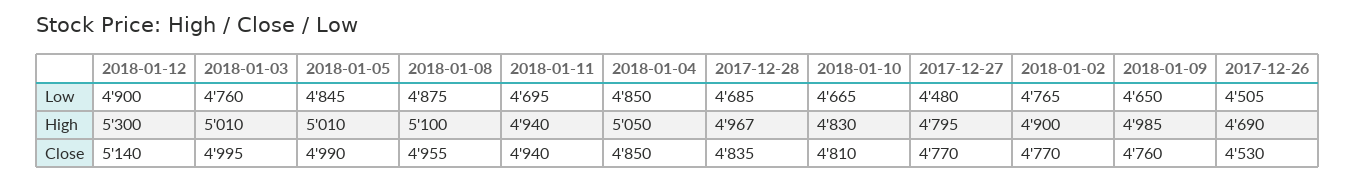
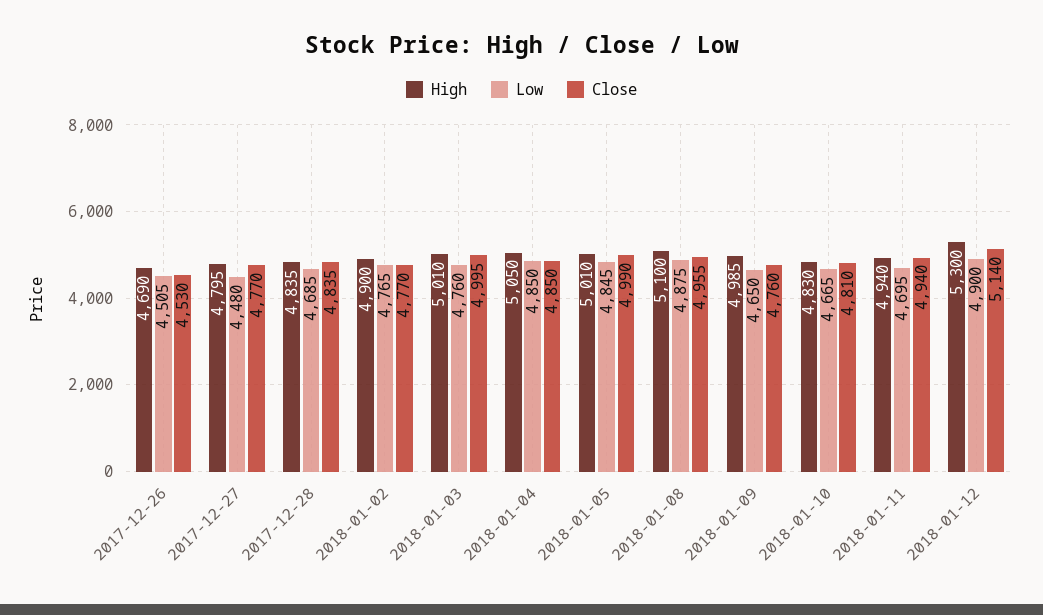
High, 2017-12-28: 4967 -> 4835

